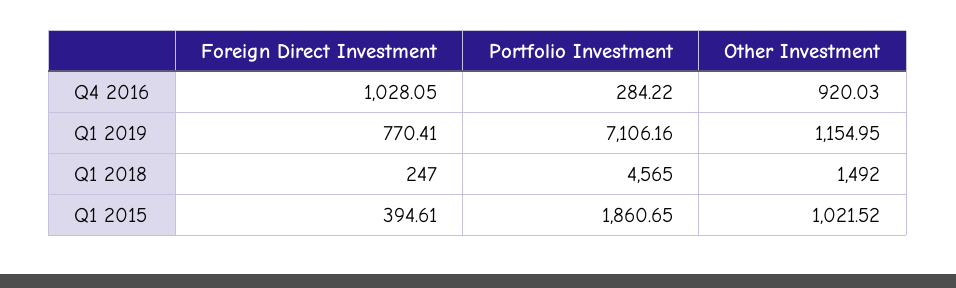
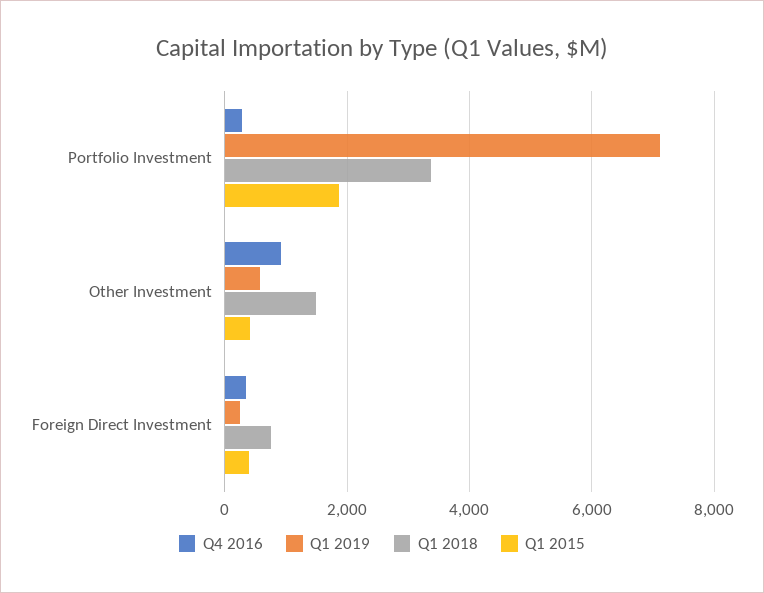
Q4 2016, Foreign Direct Investment: 1028.05 -> 400
Q1 2019, Foreign Direct Investment: 770.41 -> 200
Q1 2019, Other Investment: 1154.95 -> 600
Q1 2018, Foreign Direct Investment: 247 -> 800
Q1 2018, Portfolio Investment: 4565 -> 3400
Q1 2015, Other Investment: 1021.52 -> 400

